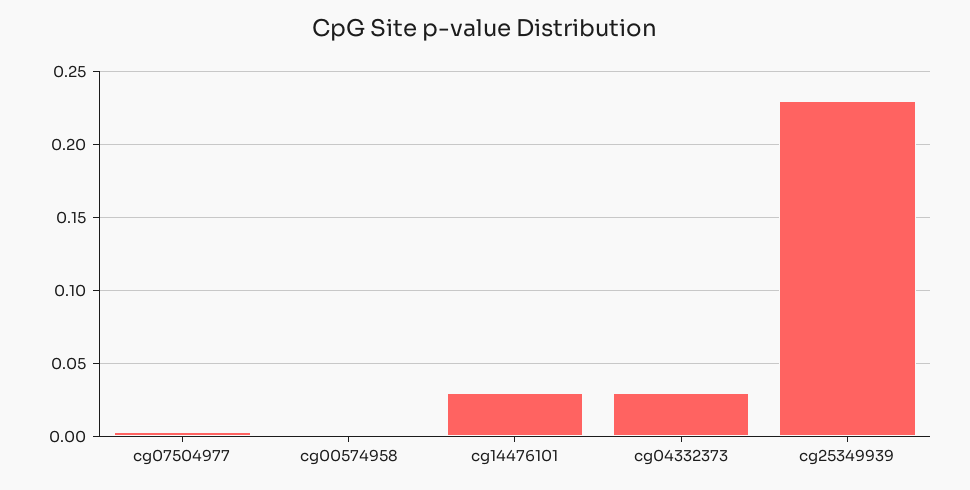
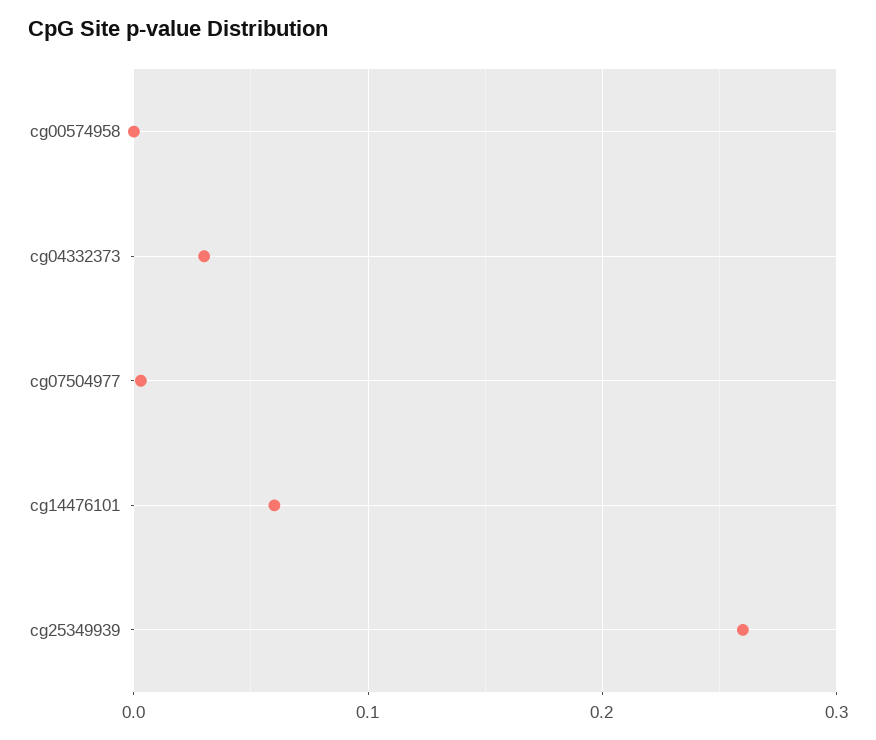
cg14476101: 0.03 -> 0.06
cg25349939: 0.23 -> 0.26

